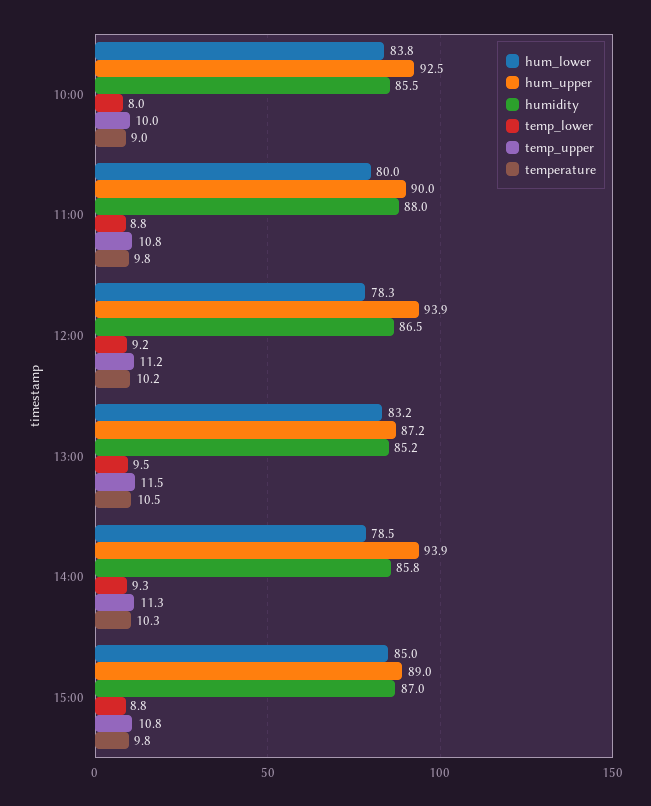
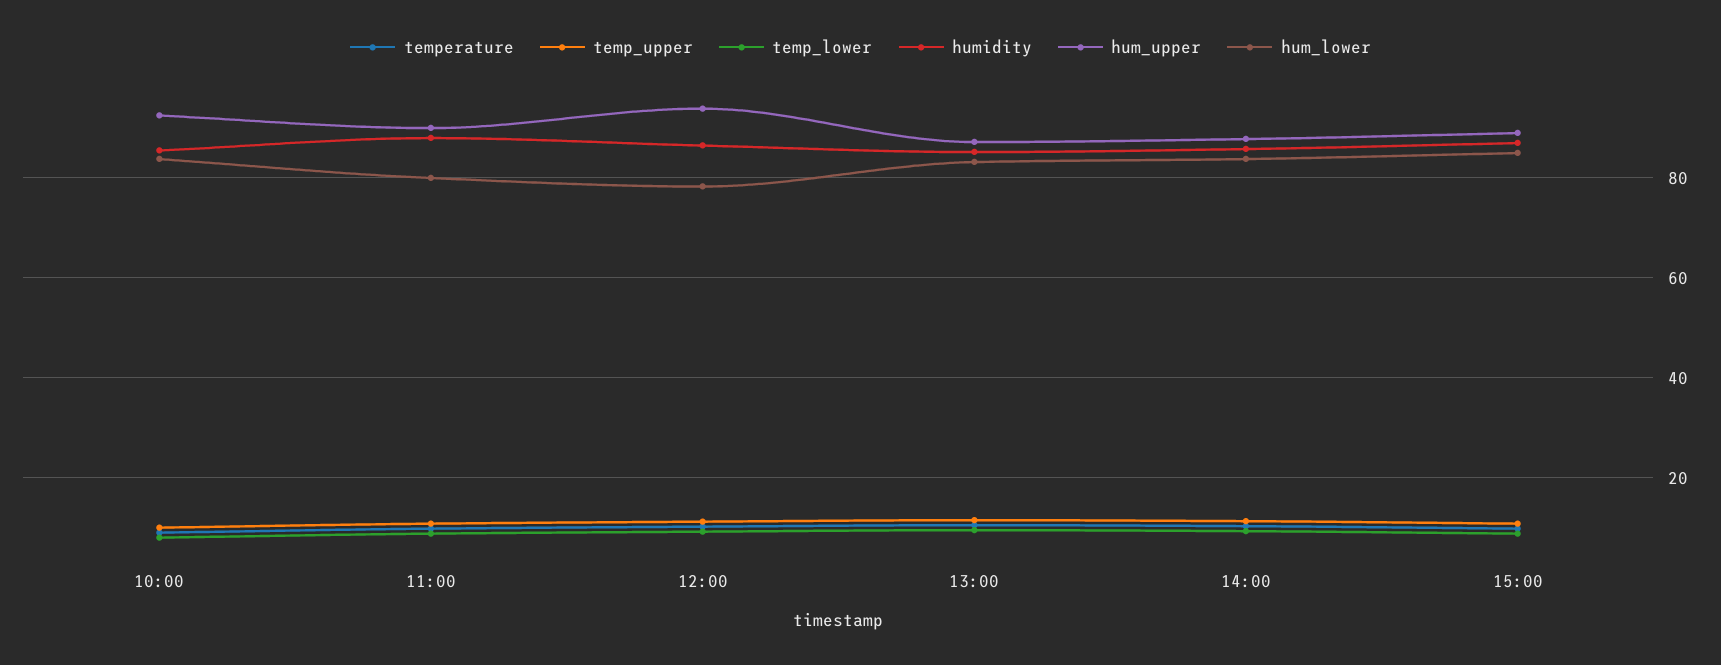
hum_lower, 14:00: 78.5 -> 84
hum_upper, 14:00: 93.9 -> 88

